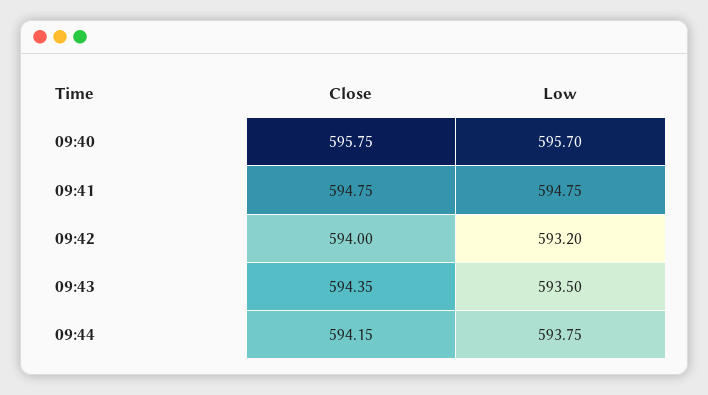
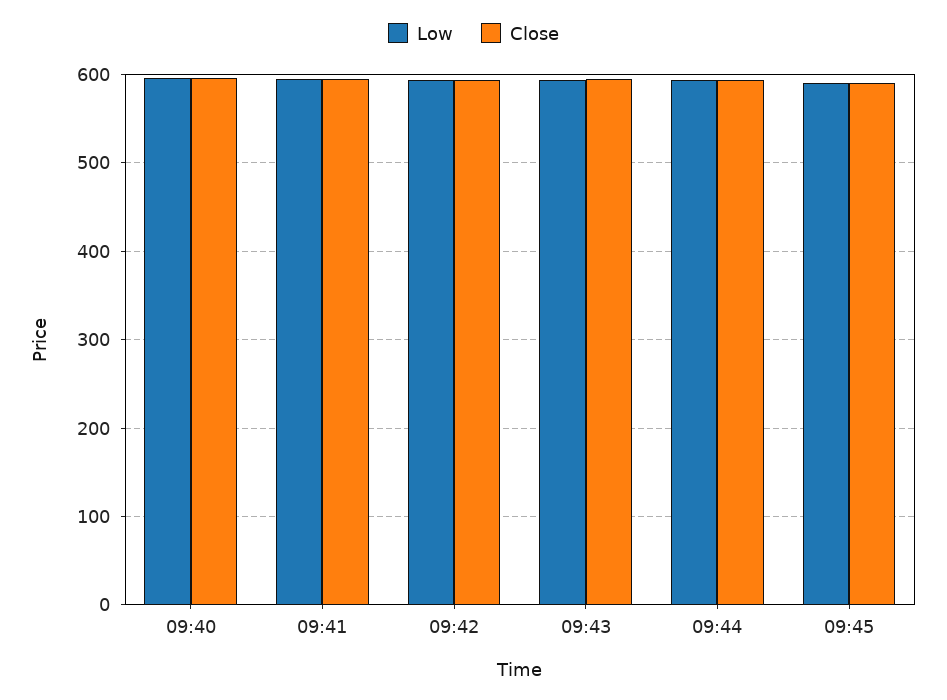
Low, 09:45: none -> 590
Close, 09:45: none -> 590

